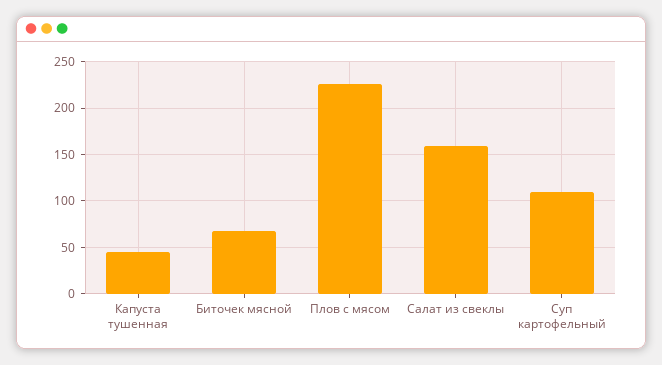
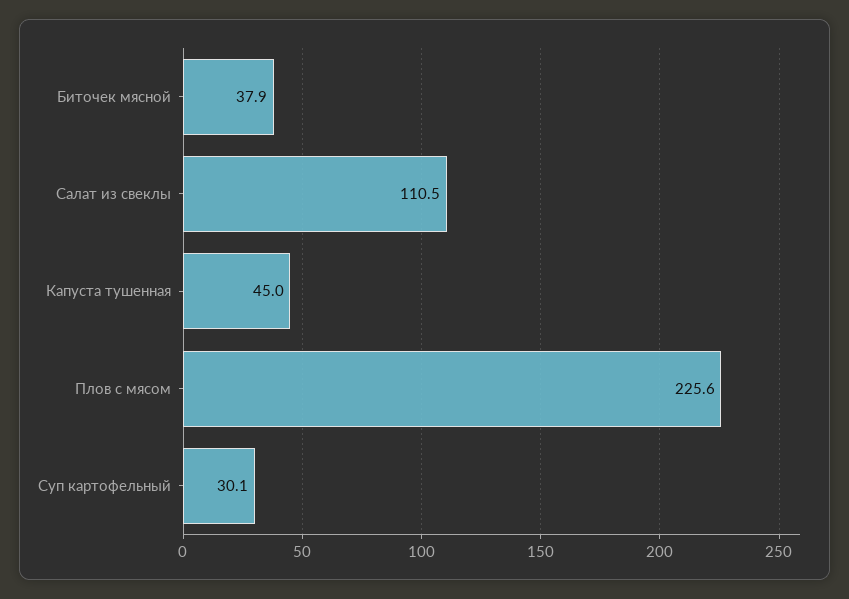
Биточек мясной: 70 -> 37.9
Салат из свеклы: 160 -> 110.5
Суп картофельный: 110 -> 30.1

